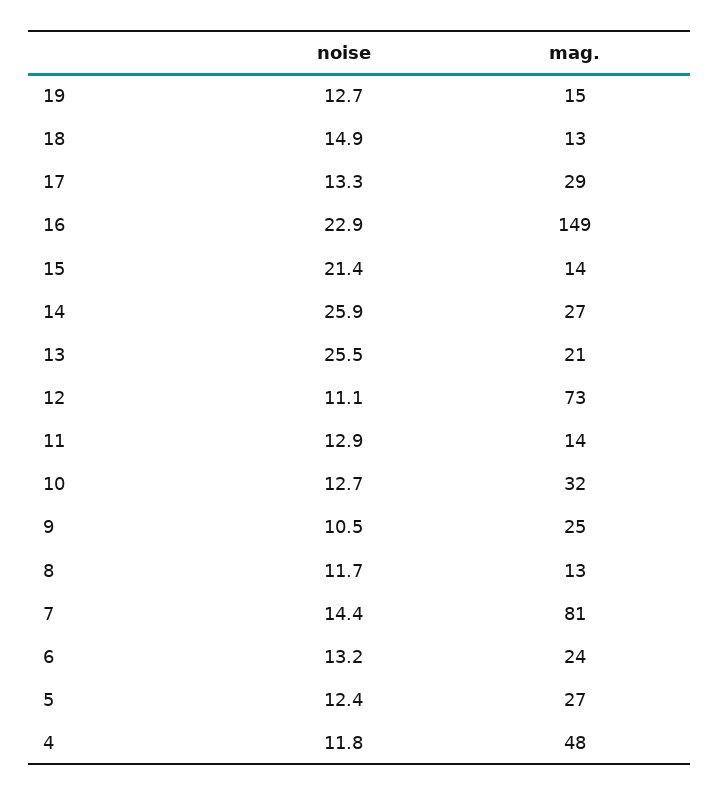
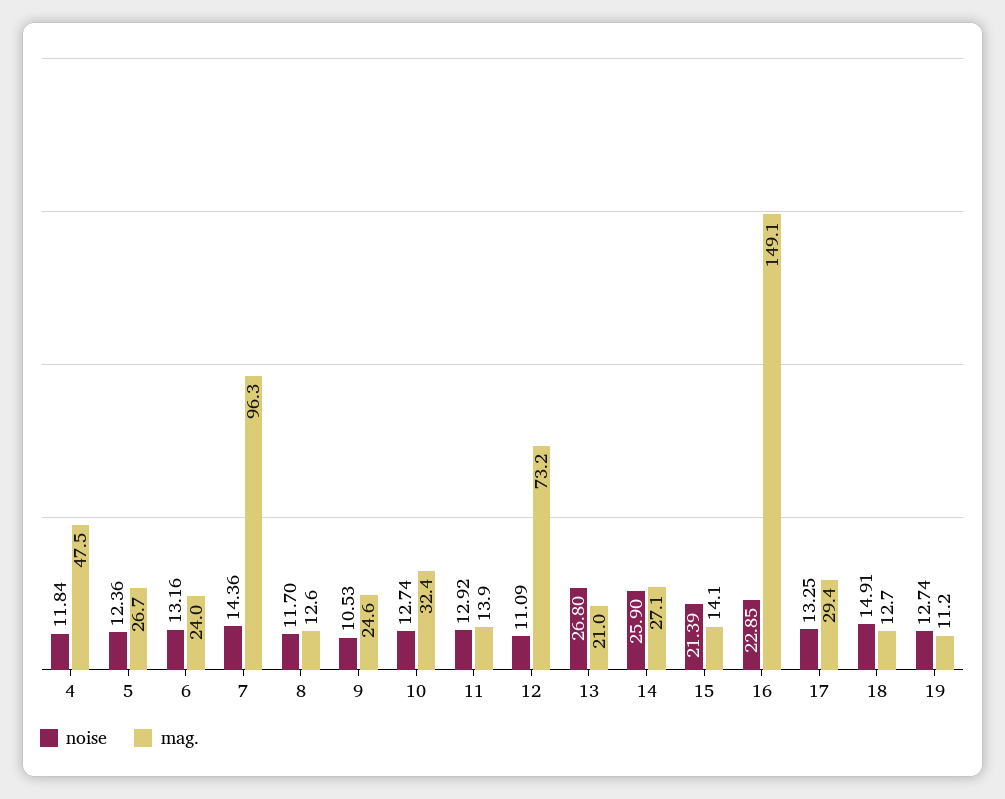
mag., 19: 15 -> 11.2
noise, 13: 25.5 -> 26.8
mag., 7: 81 -> 96.3

